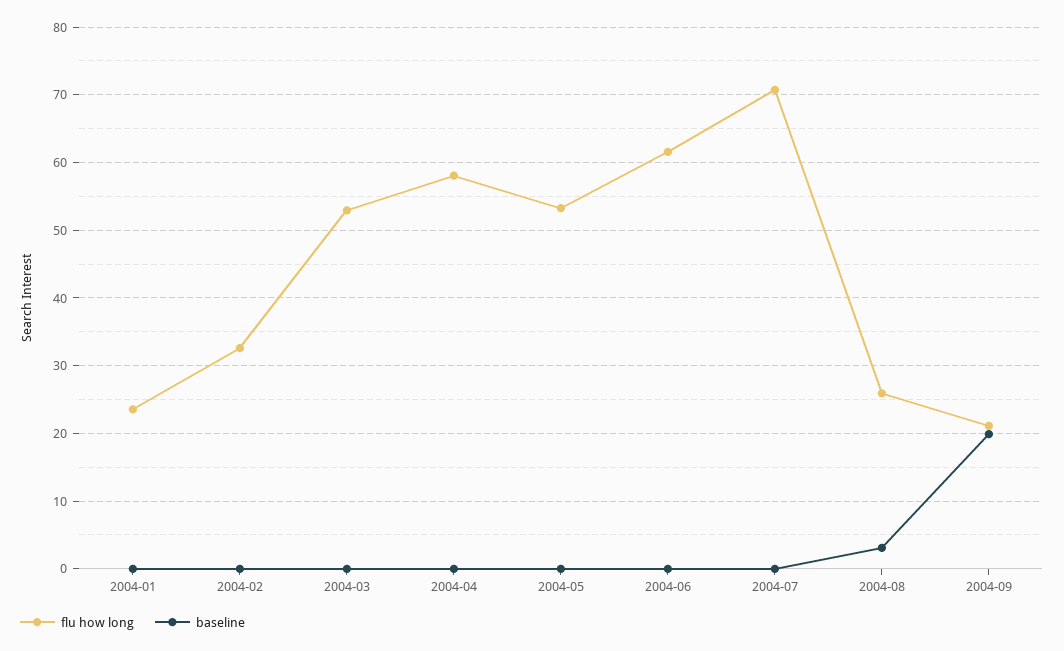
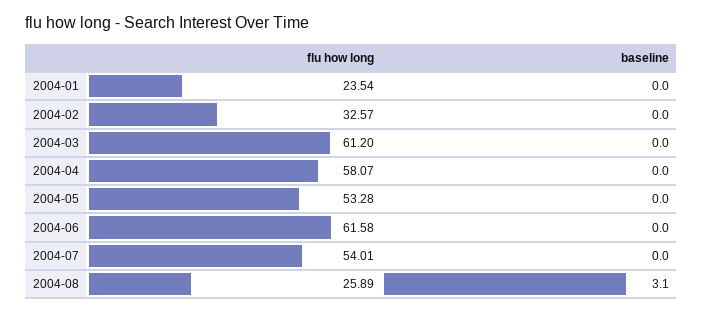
flu how long, 2004-03: 53 -> 61.2
flu how long, 2004-07: 71 -> 54.01
flu how long, 2004-09: 21 -> none
baseline, 2004-09: 20 -> none

